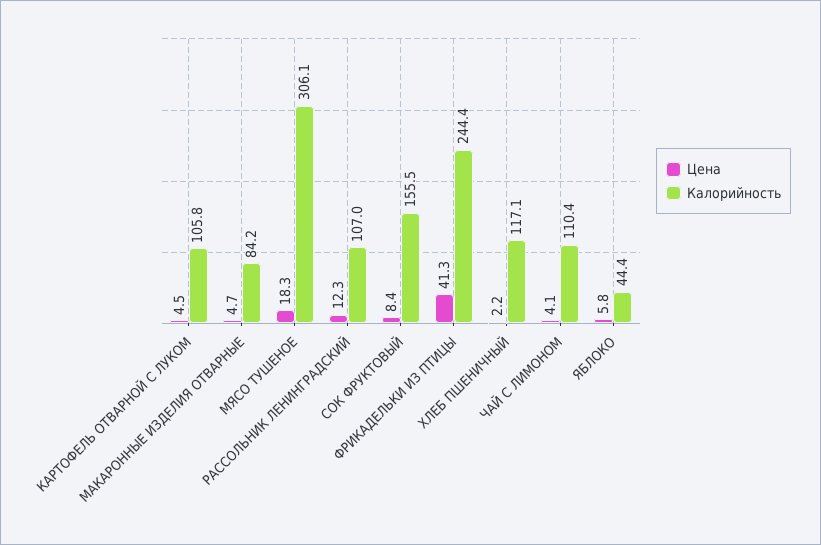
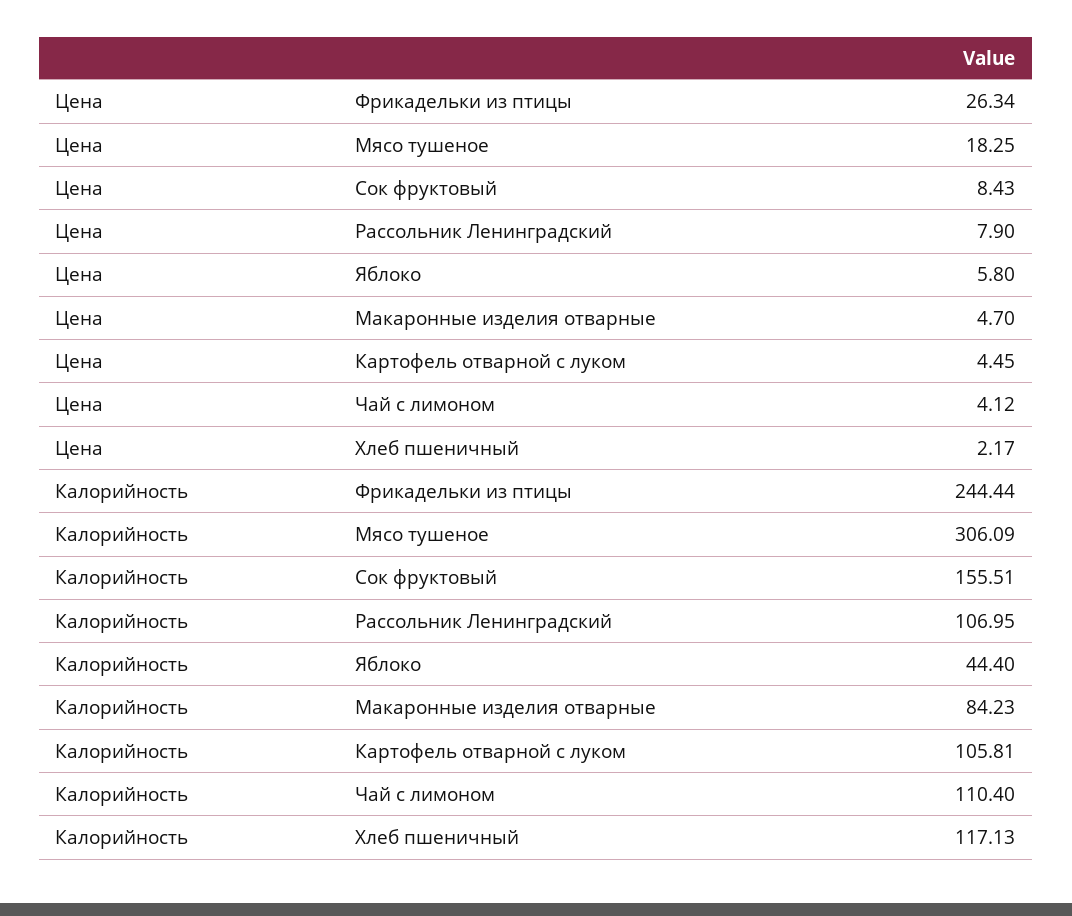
Цена, РАССОЛЬНИК ЛЕНИНГРАДСКИЙ: 12.3 -> 7.9
Цена, ФРИКАДЕЛЬКИ ИЗ ПТИЦЫ: 41.3 -> 26.34

